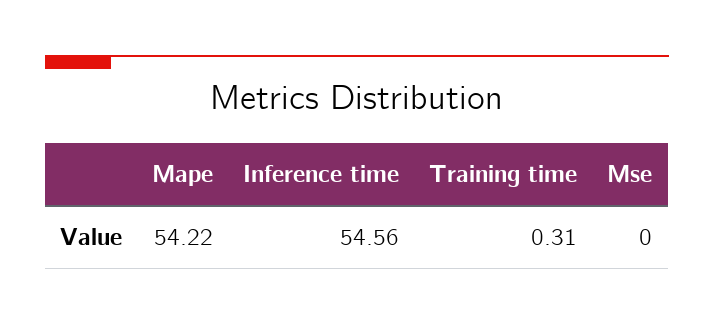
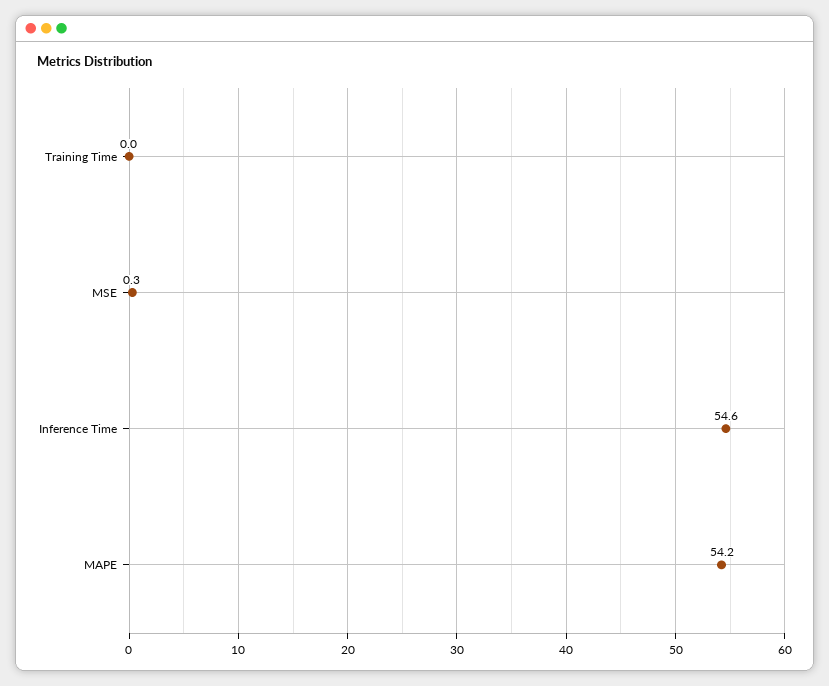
Training time: 0.31 -> 0
Mse: 0 -> 0.3

